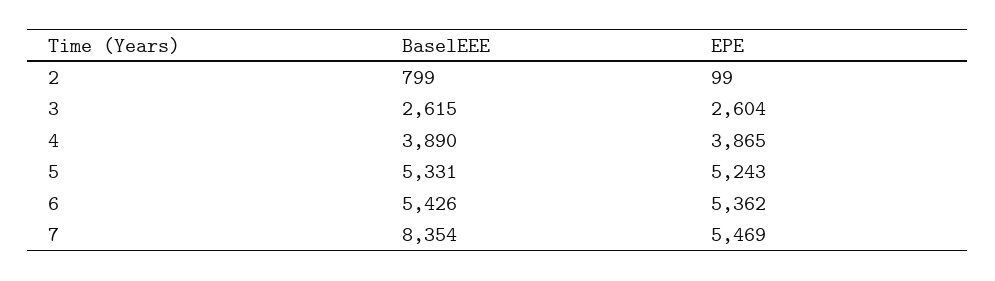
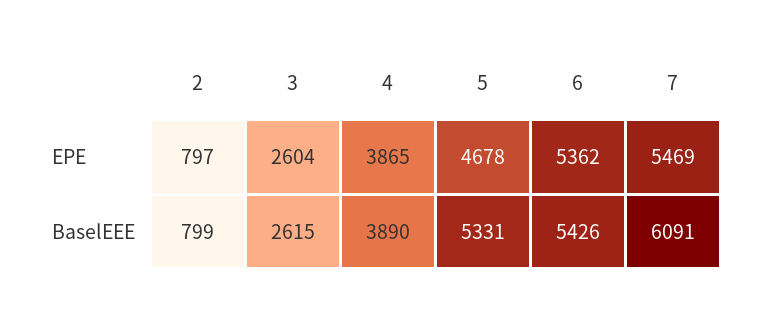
EPE, 2: 99 -> 797
EPE, 5: 5243 -> 4678
BaselEEE, 7: 8354 -> 6091

